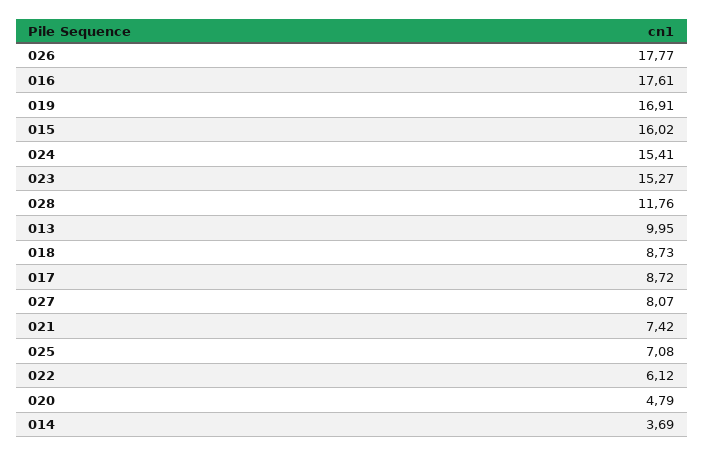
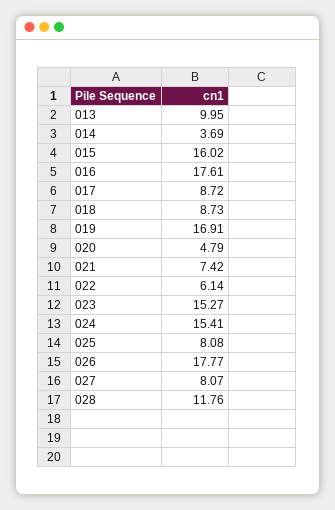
025: 7.08 -> 8.08
022: 6.12 -> 6.14

